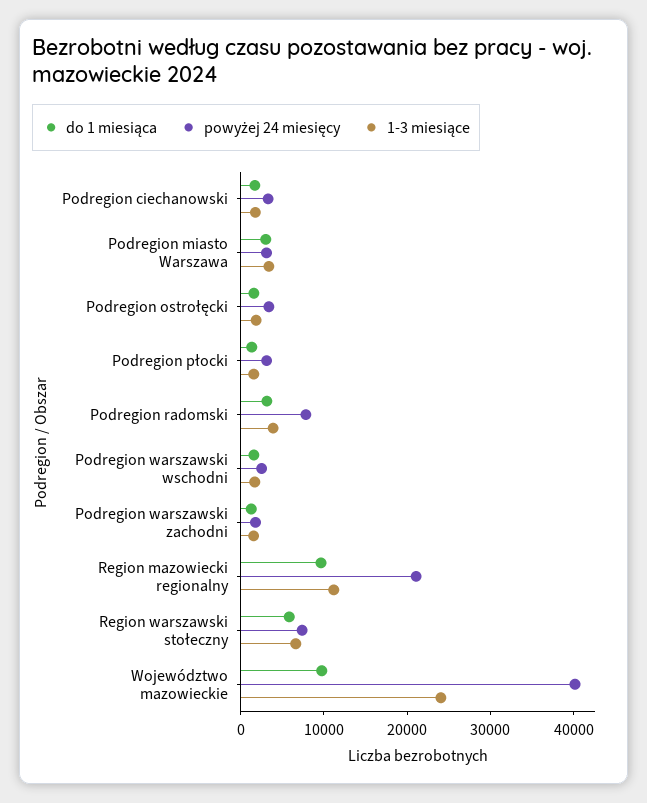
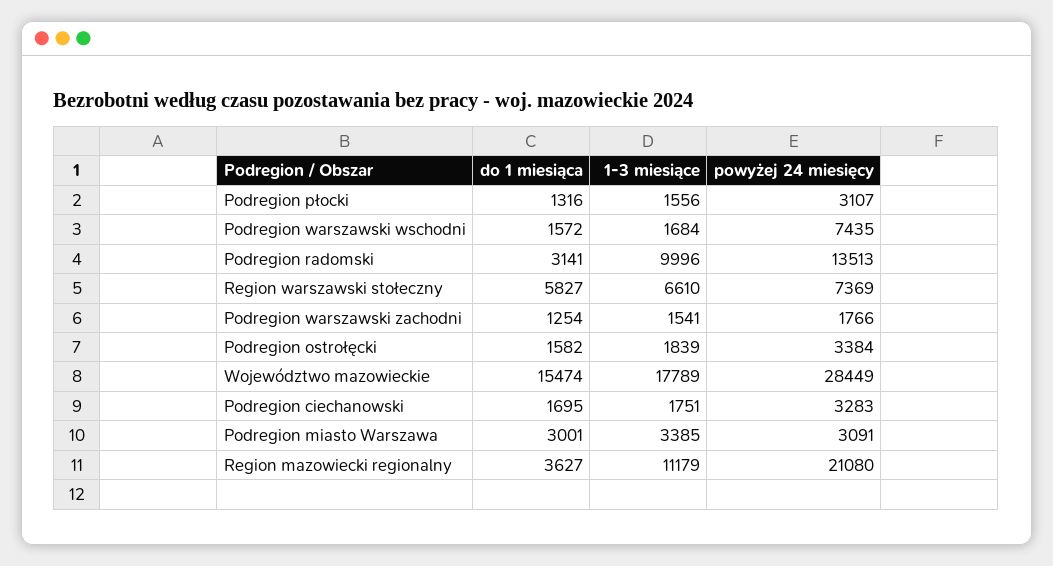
powyżej 24 miesięcy, Podregion radomski: 8000 -> 13513
1-3 miesiące, Podregion radomski: 4000 -> 9996
powyżej 24 miesięcy, Podregion warszawski wschodni: 2000 -> 7435
do 1 miesiąca, Region mazowiecki regionalny: 10000 -> 3627
do 1 miesiąca, Województwo mazowieckie: 10000 -> 15474
powyżej 24 miesięcy, Województwo mazowieckie: 40000 -> 28449
1-3 miesiące, Województwo mazowieckie: 24000 -> 17789

